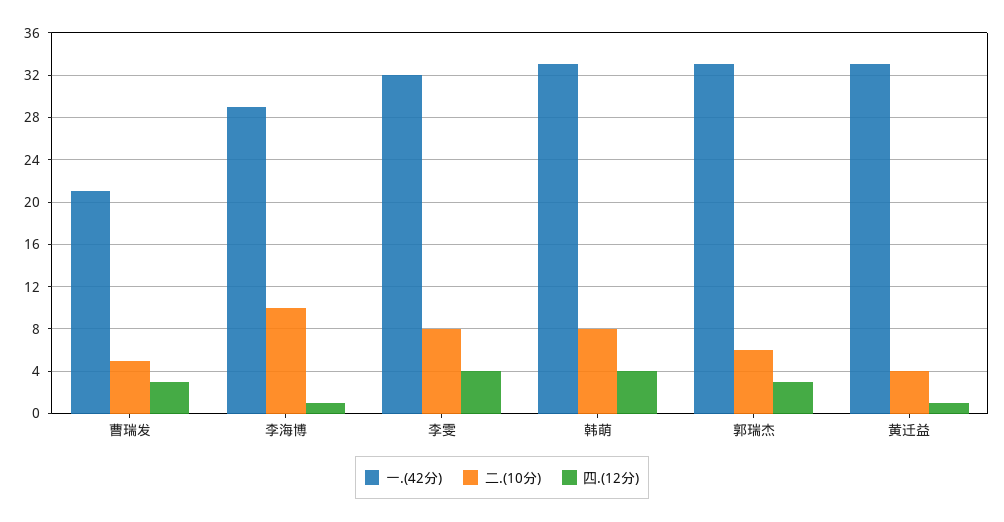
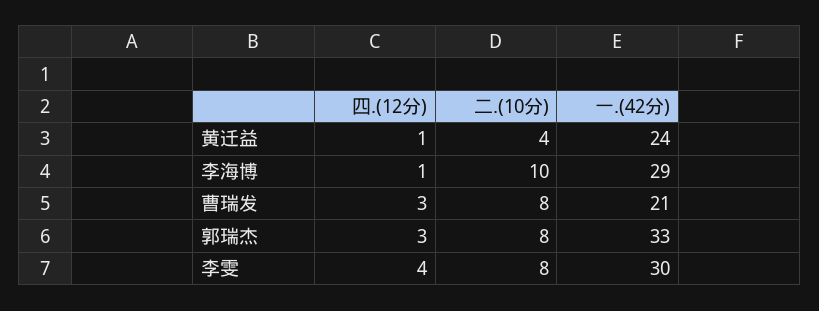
二.(10分), 曹瑞发: 5 -> 8
一.(42分), 李雯: 32 -> 30
一.(42分), 韩萌: 33 -> none
二.(10分), 韩萌: 8 -> none
四.(12分), 韩萌: 4 -> none
二.(10分), 郭瑞杰: 6 -> 8
一.(42分), 黄迁益: 33 -> 24

